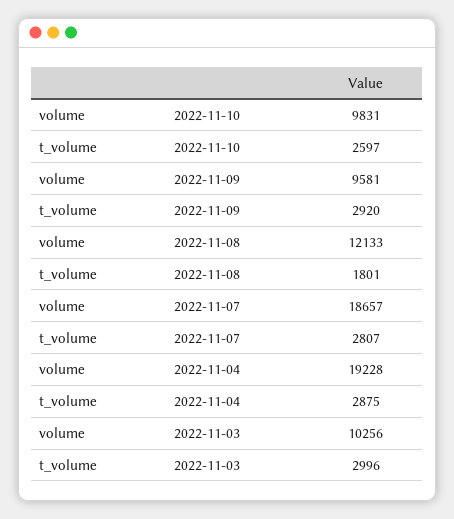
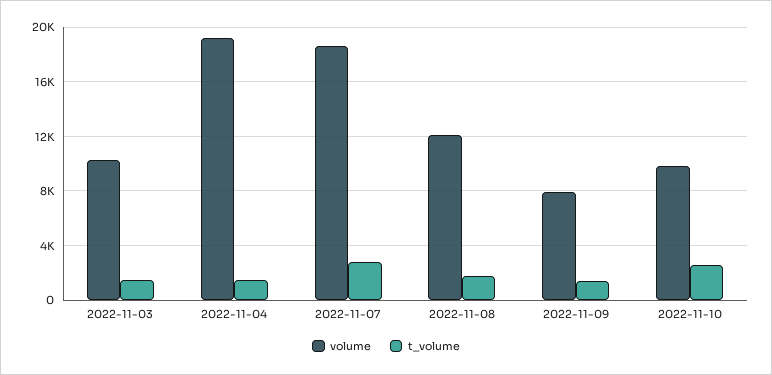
volume, 2022-11-09: 9581 -> 8000
t_volume, 2022-11-09: 2920 -> 1500
t_volume, 2022-11-04: 2875 -> 1500
t_volume, 2022-11-03: 2996 -> 1500

